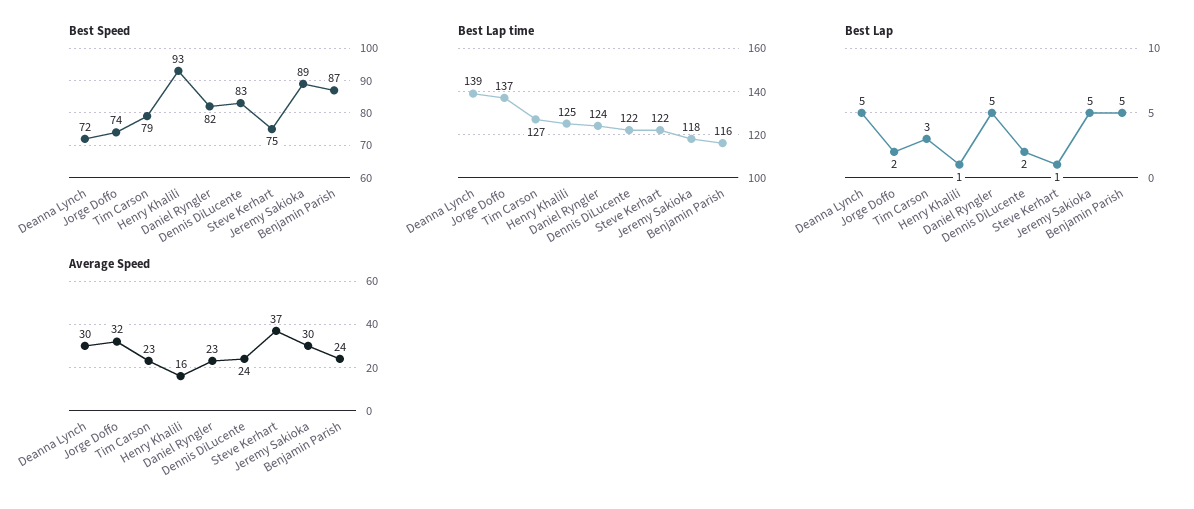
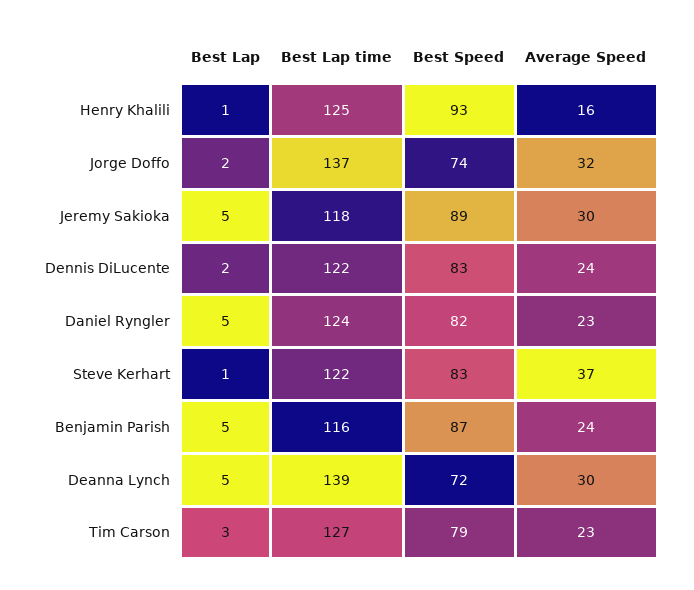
Best Speed, Steve Kerhart: 75 -> 83

